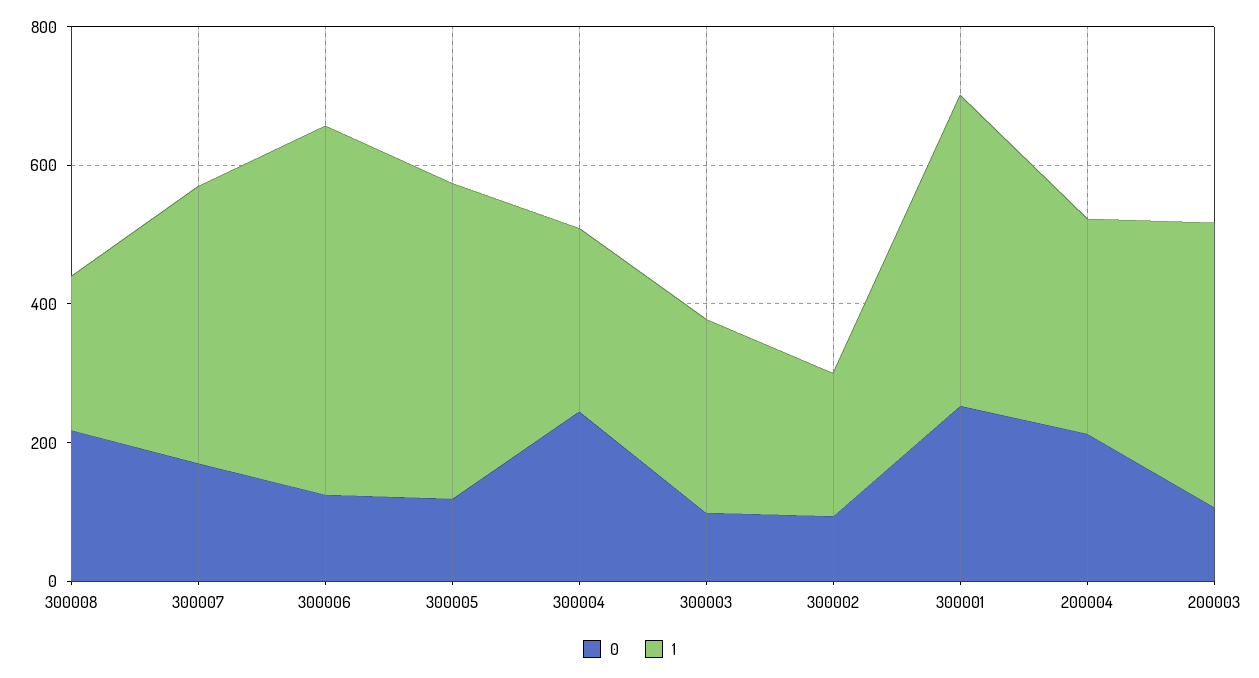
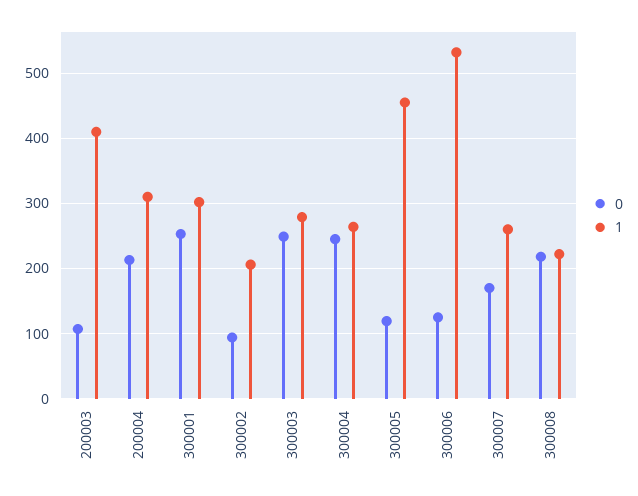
1, 300007: 400 -> 260
0, 300003: 100 -> 250
1, 300001: 450 -> 300

